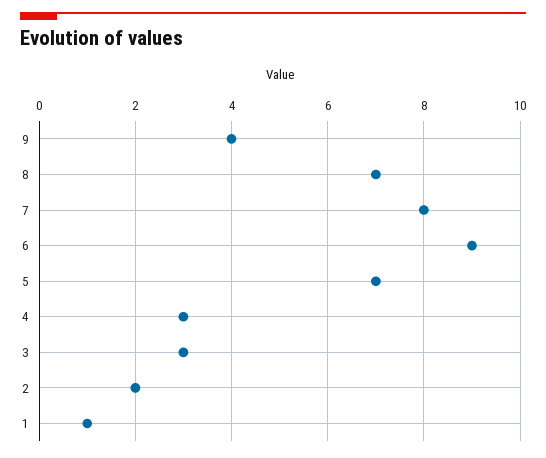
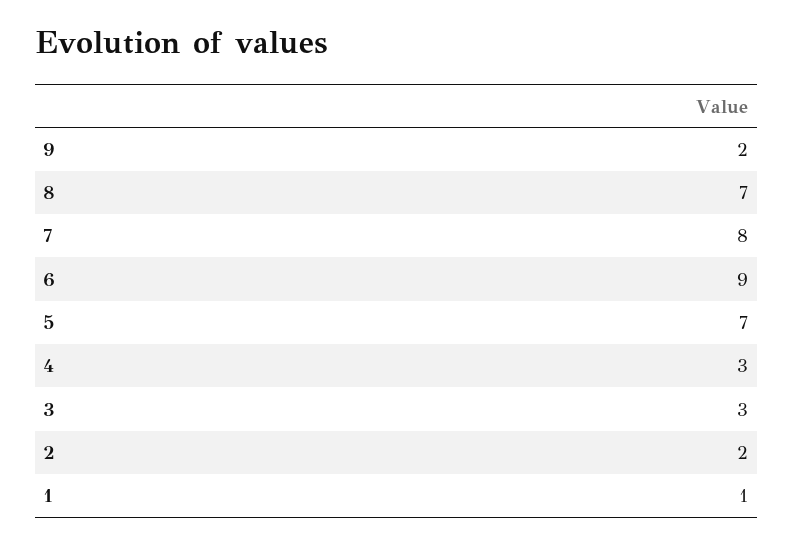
9: 4 -> 2

